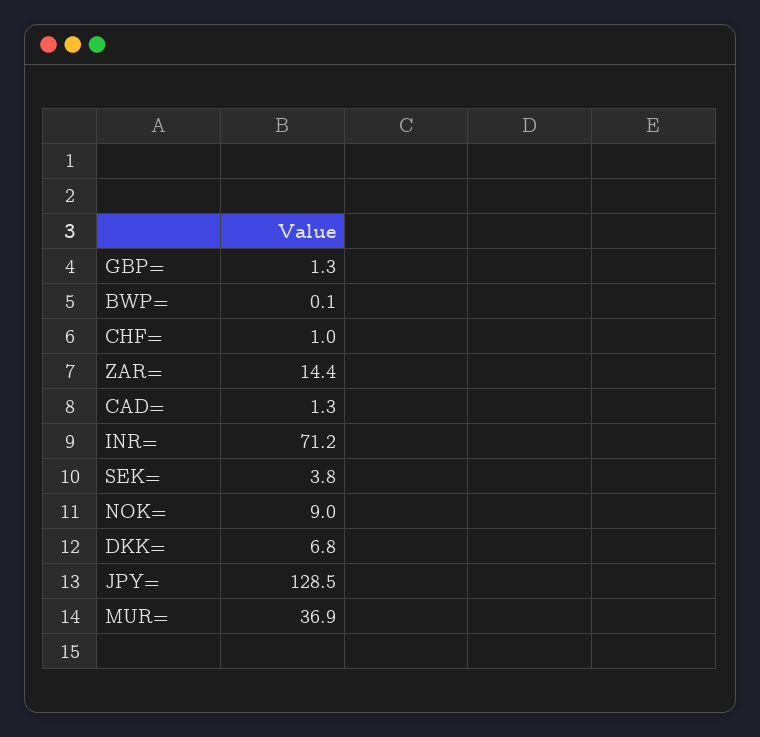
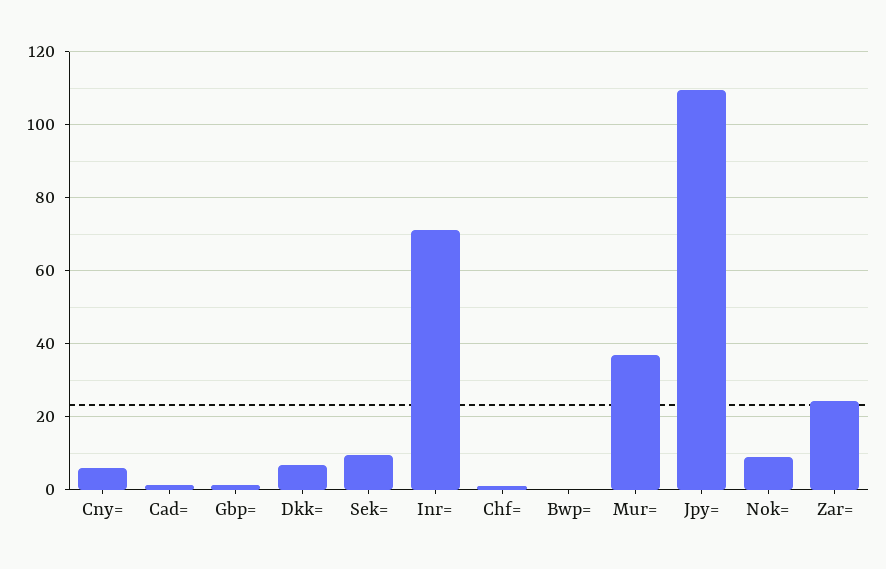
ZAR=: 14.4 -> 24
SEK=: 3.8 -> 10
JPY=: 128.5 -> 110
Cny=: none -> 6

